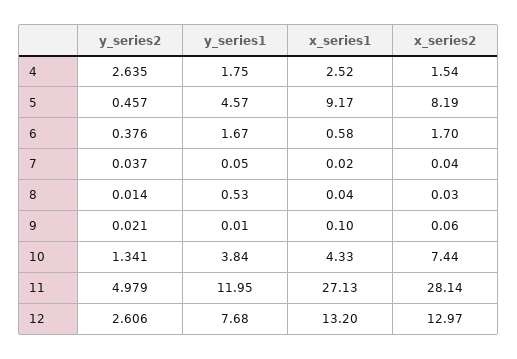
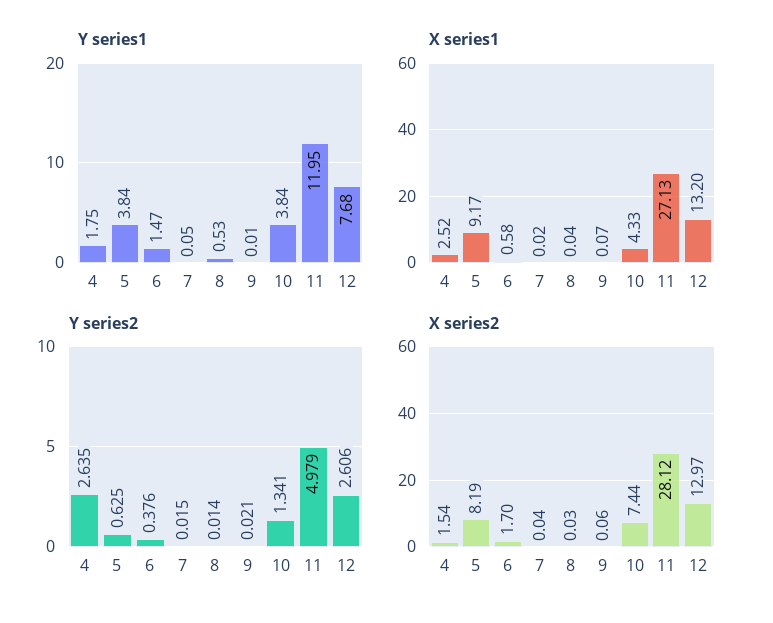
y_series2, 5: 0.457 -> 0.625
y_series1, 5: 4.57 -> 3.84
y_series1, 6: 1.67 -> 1.47
y_series2, 7: 0.037 -> 0.015
x_series1, 9: 0.1 -> 0.07
x_series2, 11: 28.14 -> 28.12

